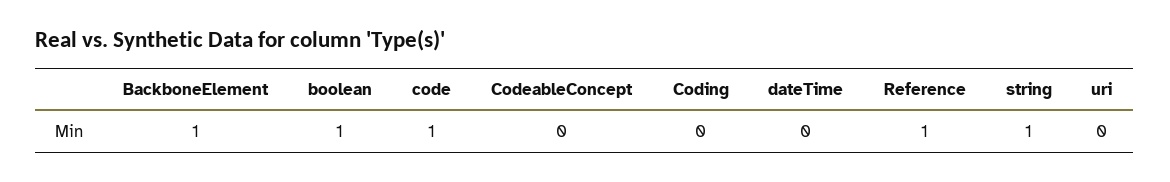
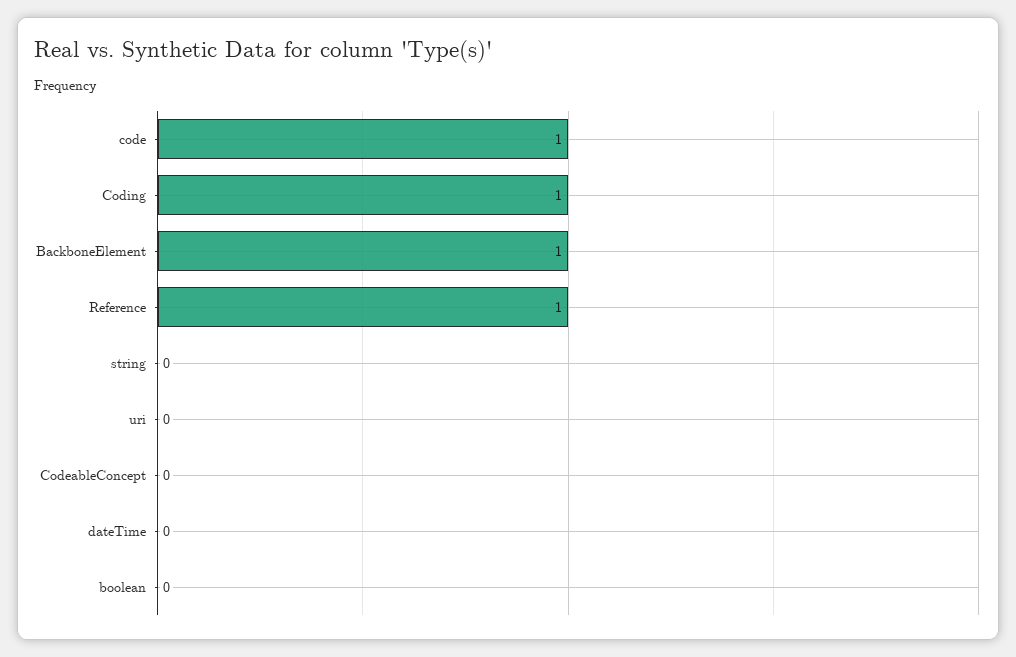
boolean: 1 -> 0
Coding: 0 -> 1
string: 1 -> 0

